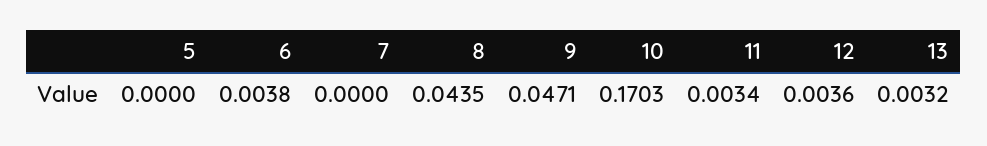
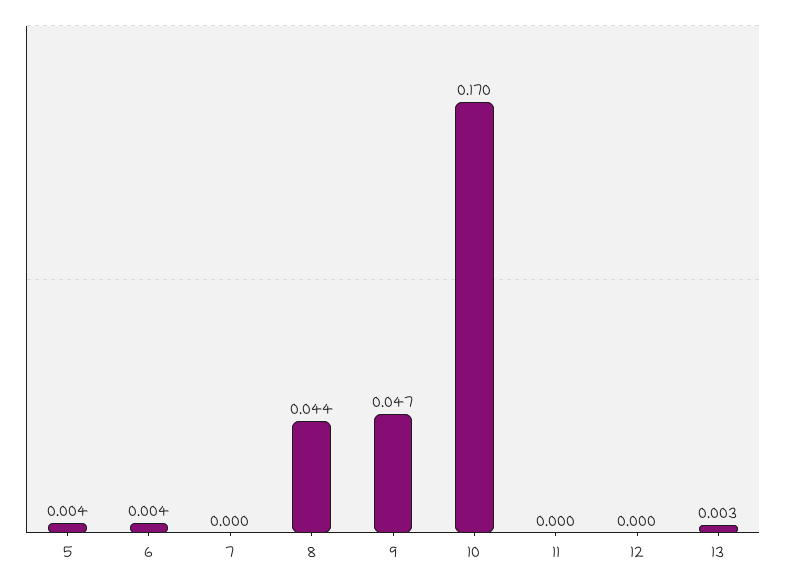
5: 0 -> 0.004
11: 0.0034 -> 0
12: 0.0036 -> 0

